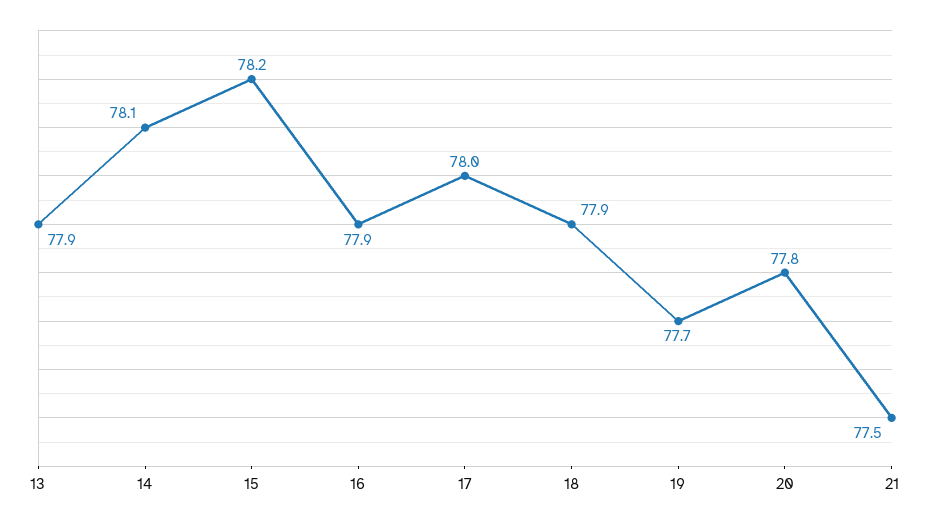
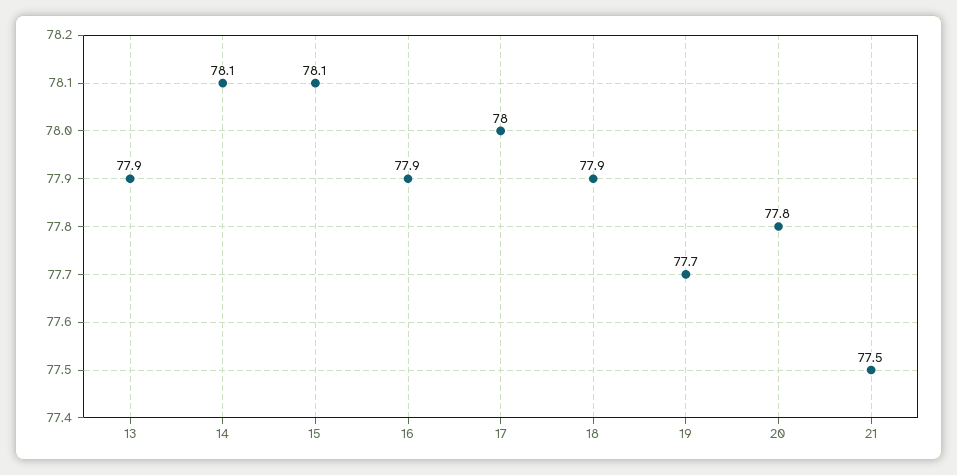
15: 78.2 -> 78.1

